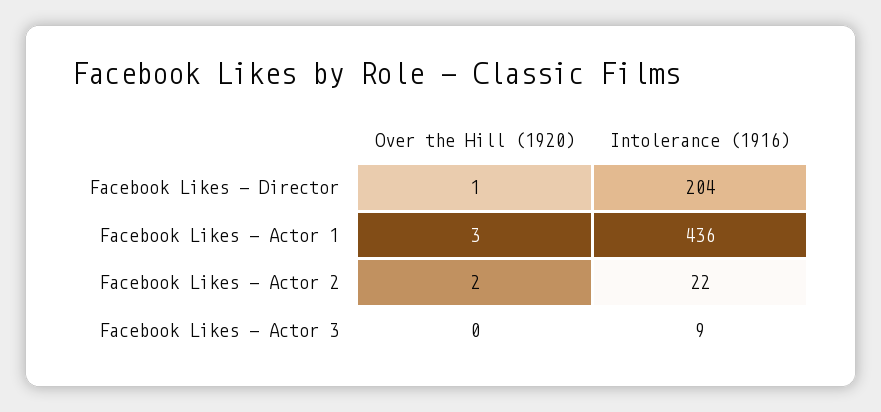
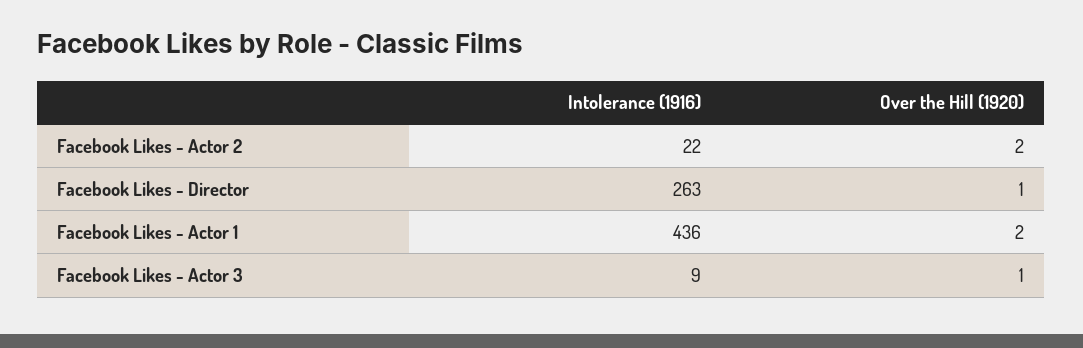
Intolerance (1916), Facebook Likes - Director: 204 -> 263
Over the Hill (1920), Facebook Likes - Actor 1: 3 -> 2
Over the Hill (1920), Facebook Likes - Actor 3: 0 -> 1

